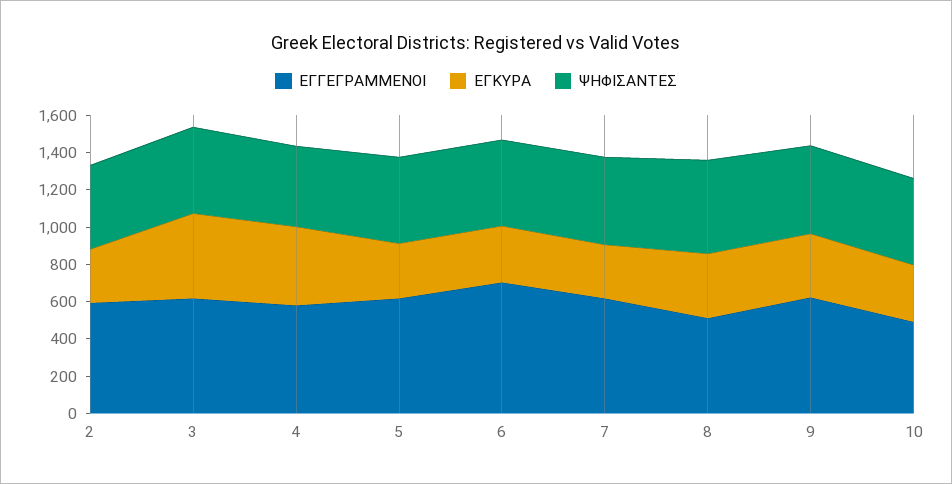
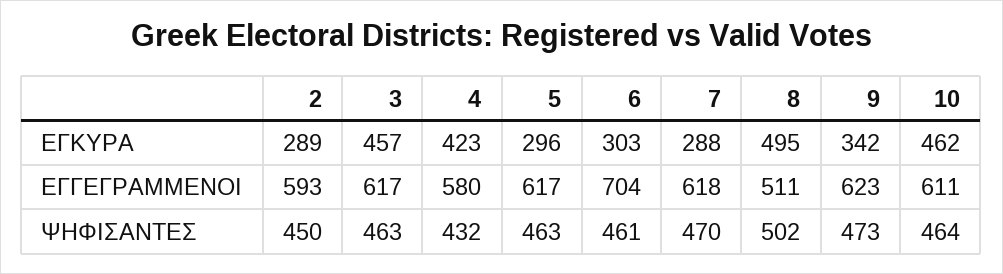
ΕΓΚΥΡΑ, 8: 350 -> 495
ΕΓΓΕΓΡΑΜΜΕΝΟΙ, 10: 500 -> 611
ΕΓΚΥΡΑ, 10: 300 -> 462

